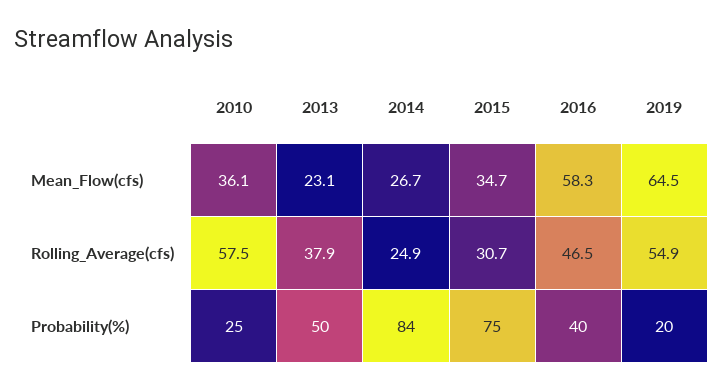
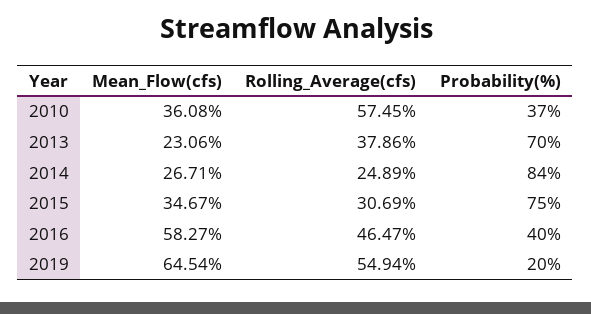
2010, Probability(%): 25 -> 37
2013, Probability(%): 50 -> 70

